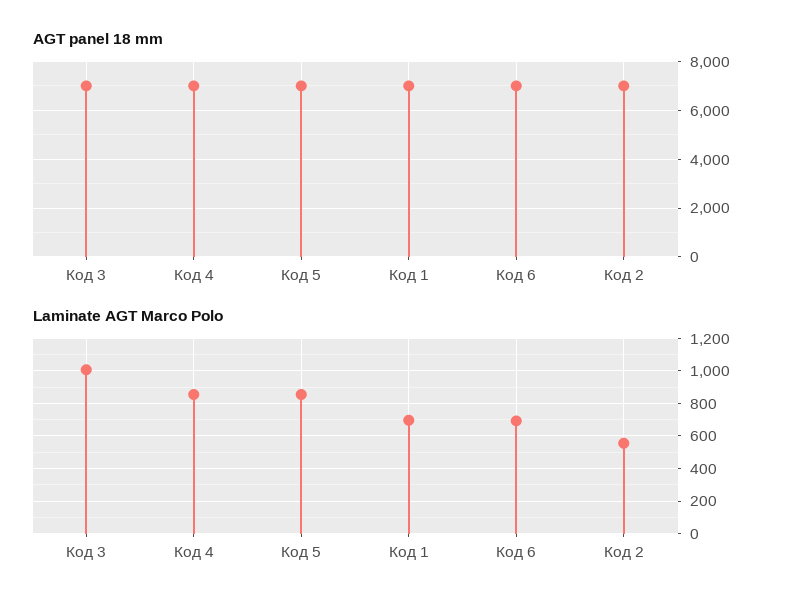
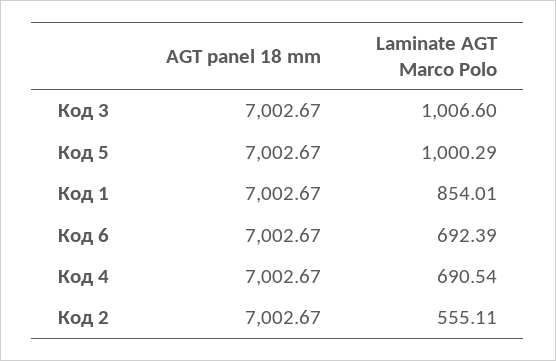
Laminate AGT Marco Polo, Код 4: 850 -> 690.54
Laminate AGT Marco Polo, Код 5: 850 -> 1000.29
Laminate AGT Marco Polo, Код 1: 700 -> 854.01

